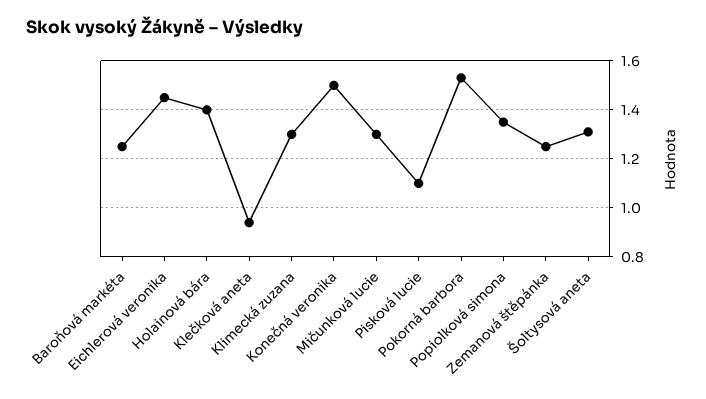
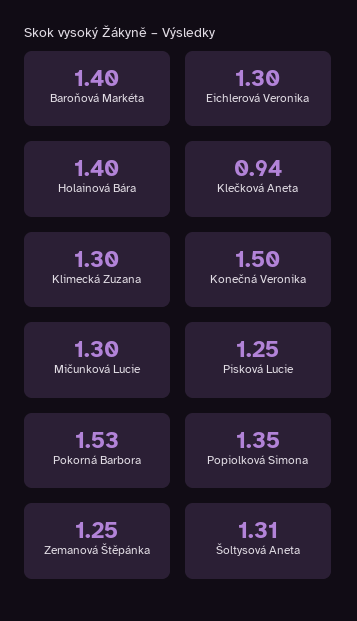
Baroňová markéta: 1.25 -> 1.4
Eichlerová veronika: 1.45 -> 1.3
Pisková lucie: 1.1 -> 1.25

